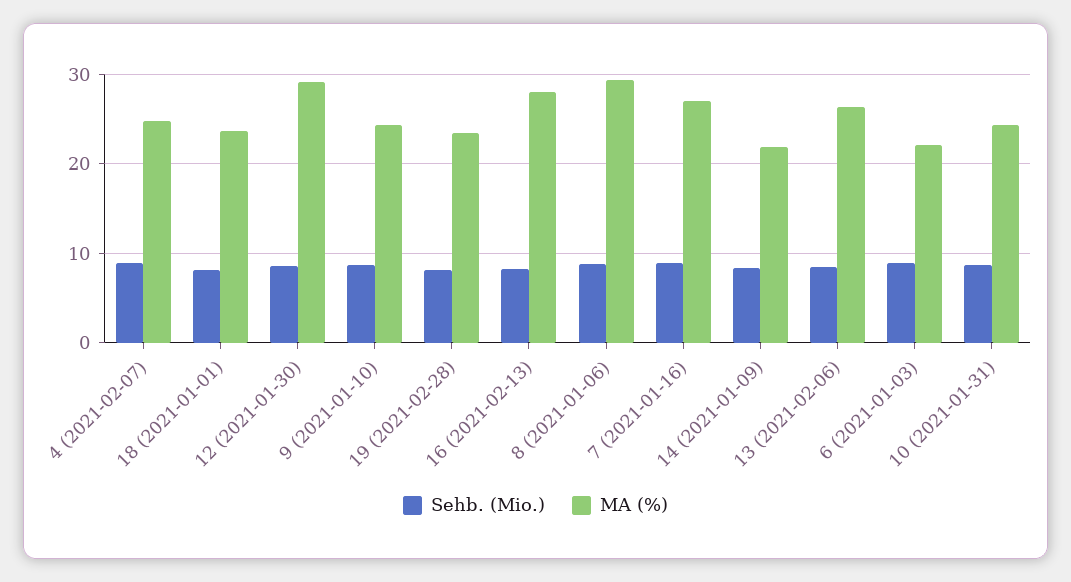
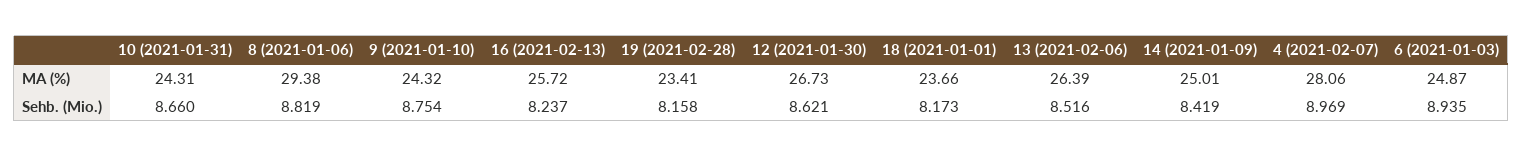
MA (%), 4 (2021-02-07): 25 -> 28.06
MA (%), 12 (2021-01-30): 29 -> 26.73
MA (%), 16 (2021-02-13): 28 -> 25.72
Sehb. (Mio.), 7 (2021-01-16): 9 -> none
MA (%), 7 (2021-01-16): 27 -> none
MA (%), 14 (2021-01-09): 22 -> 25.01
MA (%), 6 (2021-01-03): 22 -> 24.87

